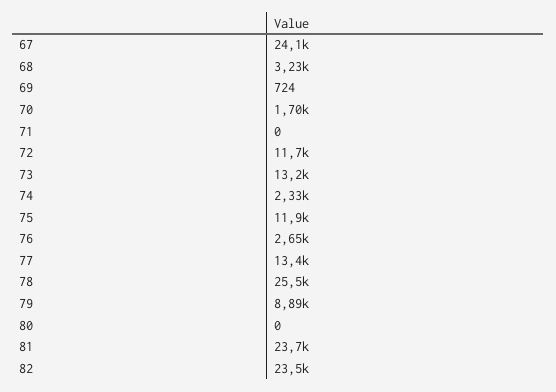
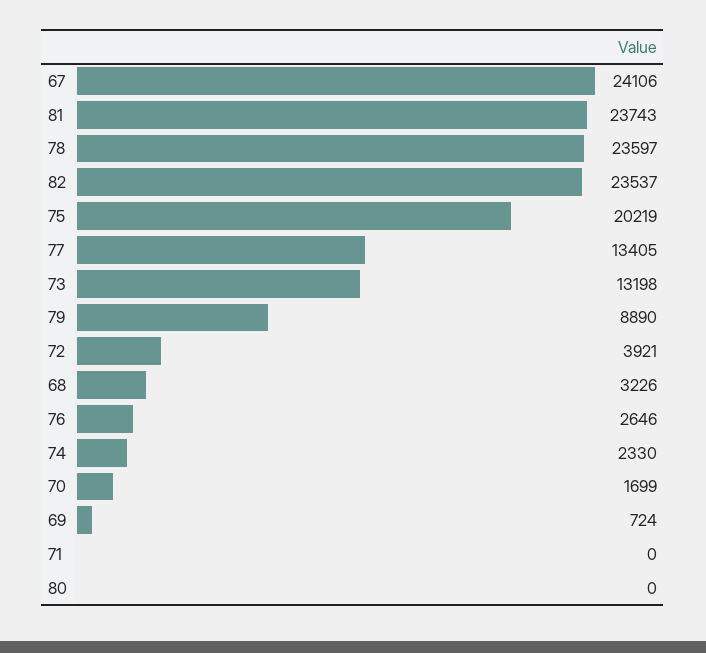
72: 11700 -> 3921
75: 11900 -> 20219
78: 25500 -> 23597

